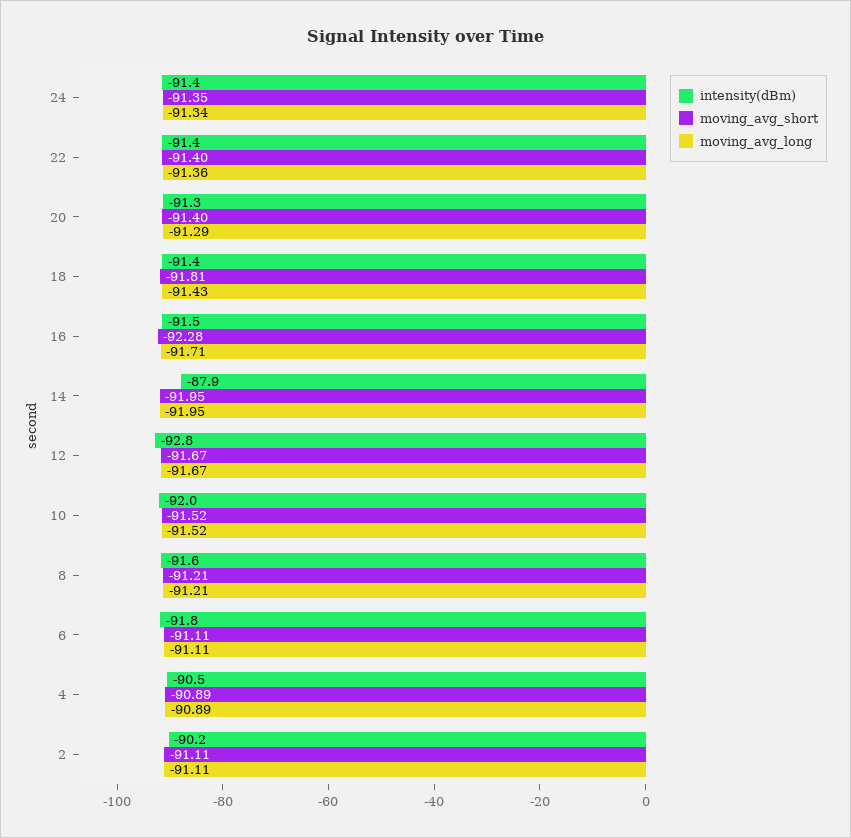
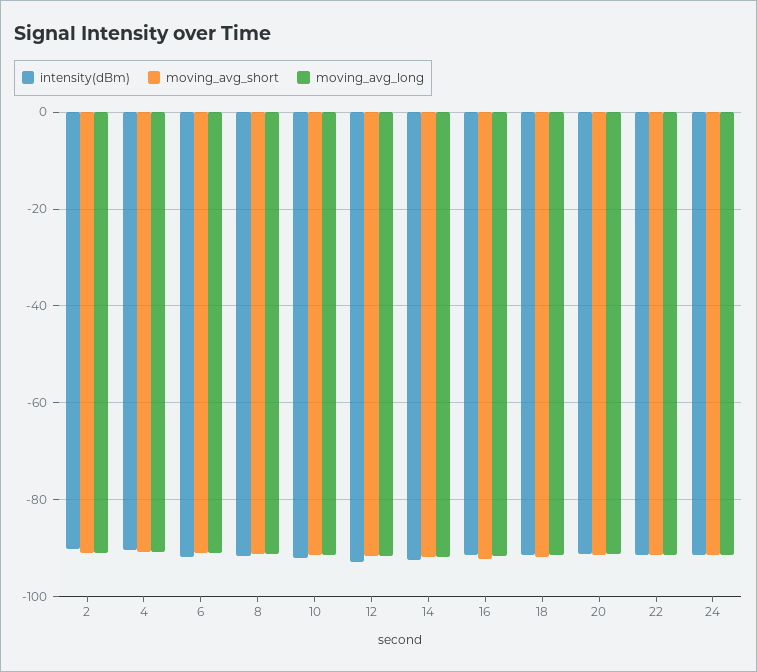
intensity(dBm), 14: -87.9 -> -92

